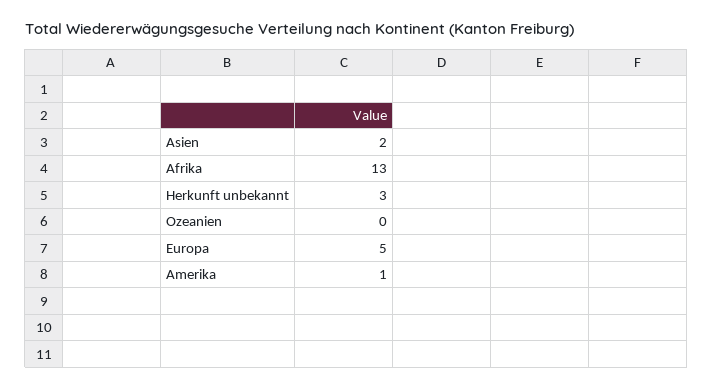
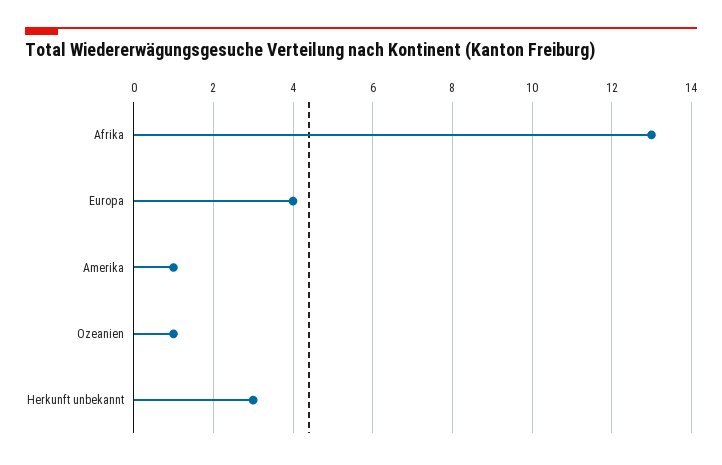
Asien: 2 -> none
Ozeanien: 0 -> 1
Europa: 5 -> 4

